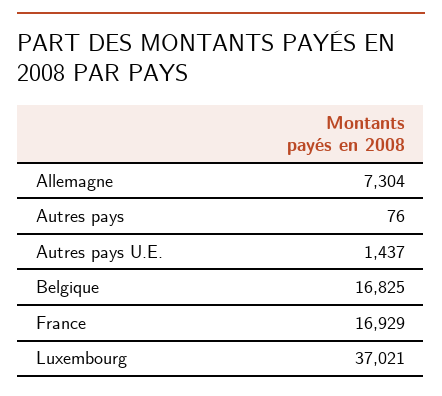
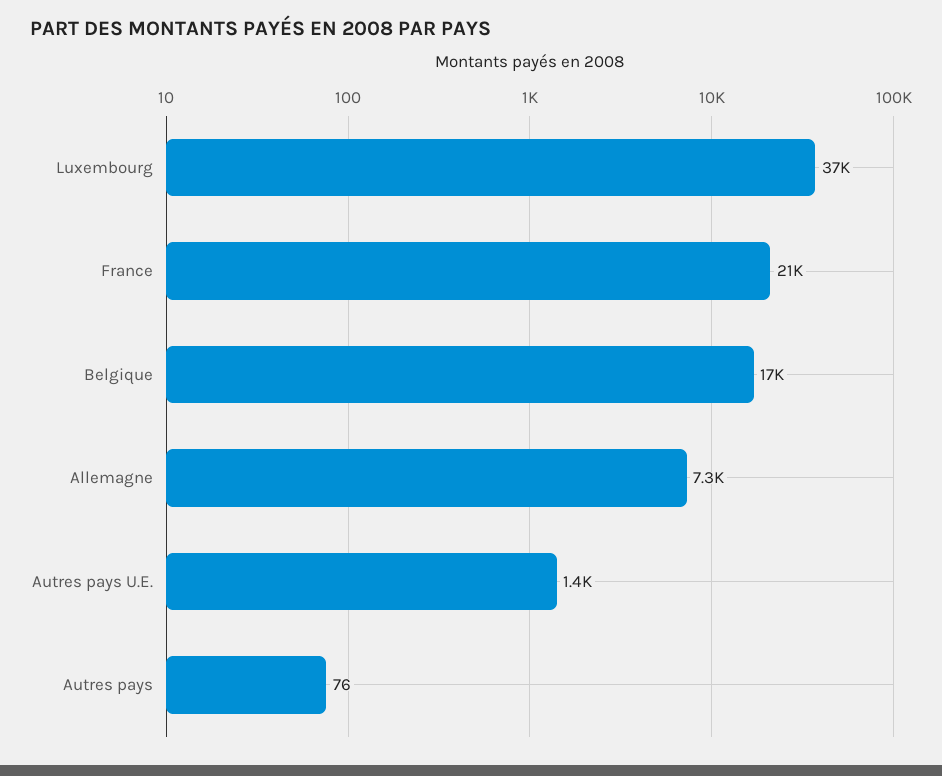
France: 16929 -> 21000

